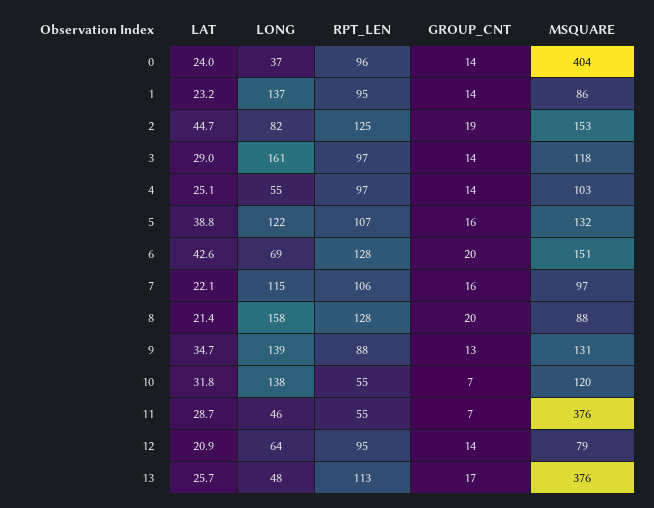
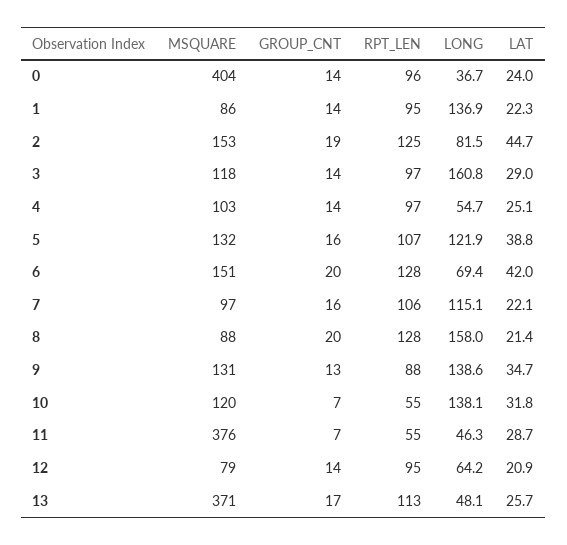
LAT, 1: 23.2 -> 22.3
LAT, 6: 42.6 -> 42
MSQUARE, 13: 376 -> 371

